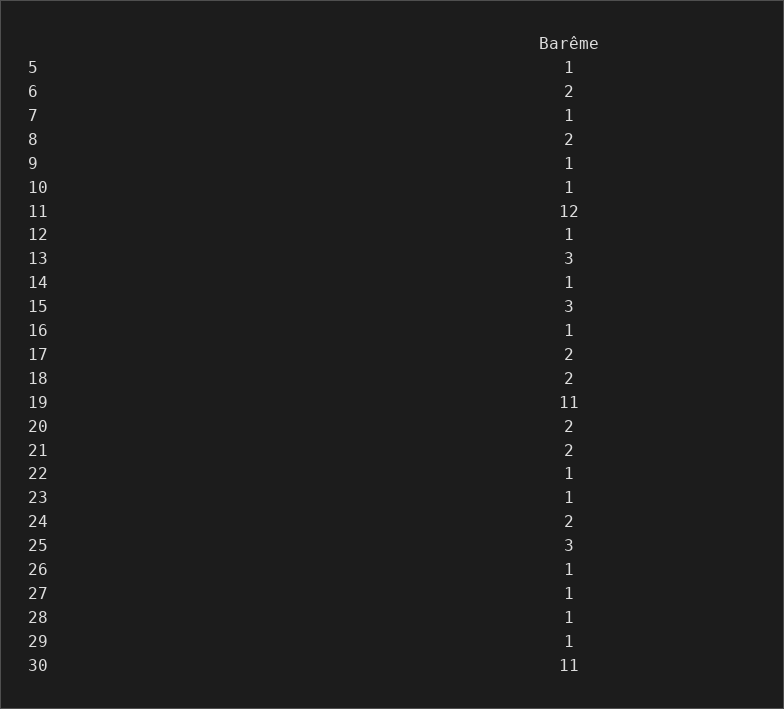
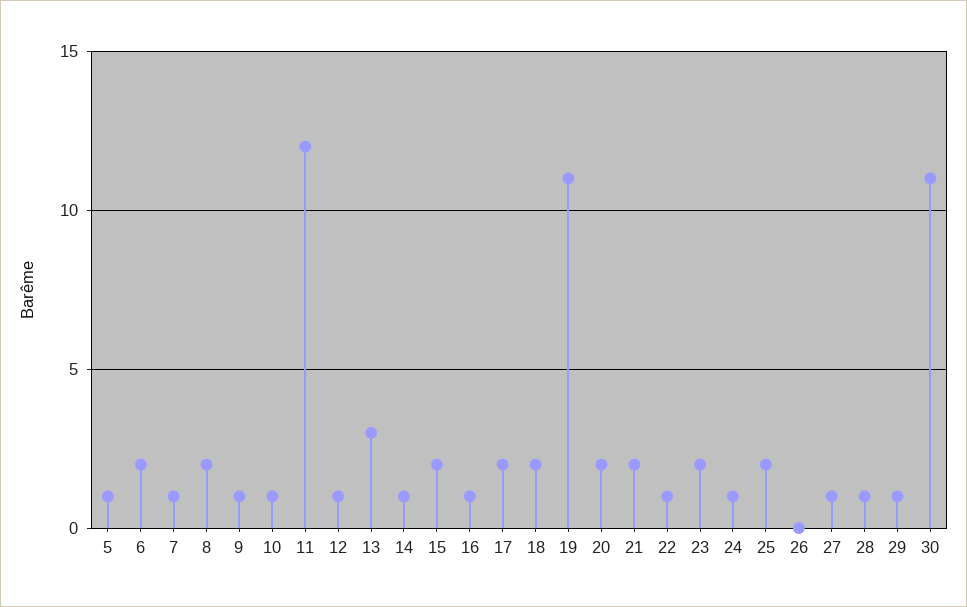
15: 3 -> 2
23: 1 -> 2
24: 2 -> 1
25: 3 -> 2
26: 1 -> 0

